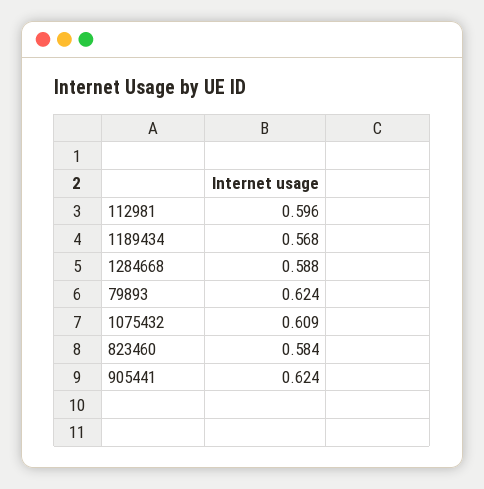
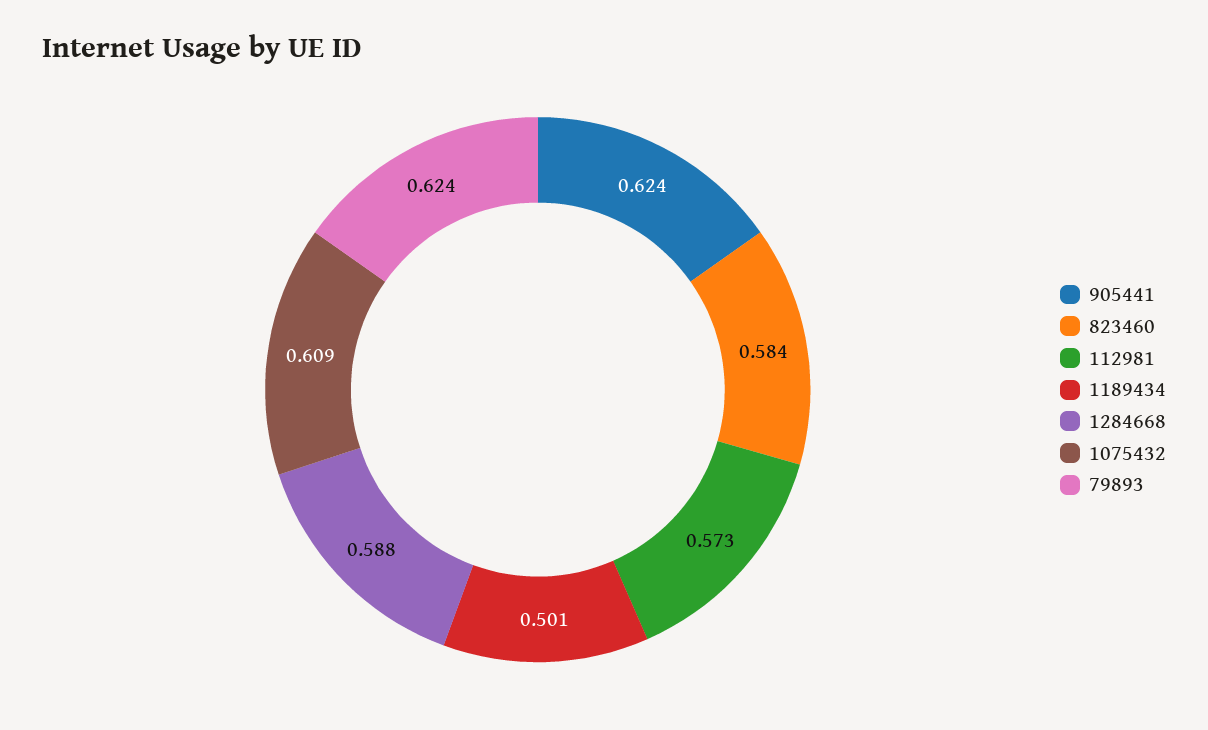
112981: 0.596 -> 0.573
1189434: 0.568 -> 0.501

